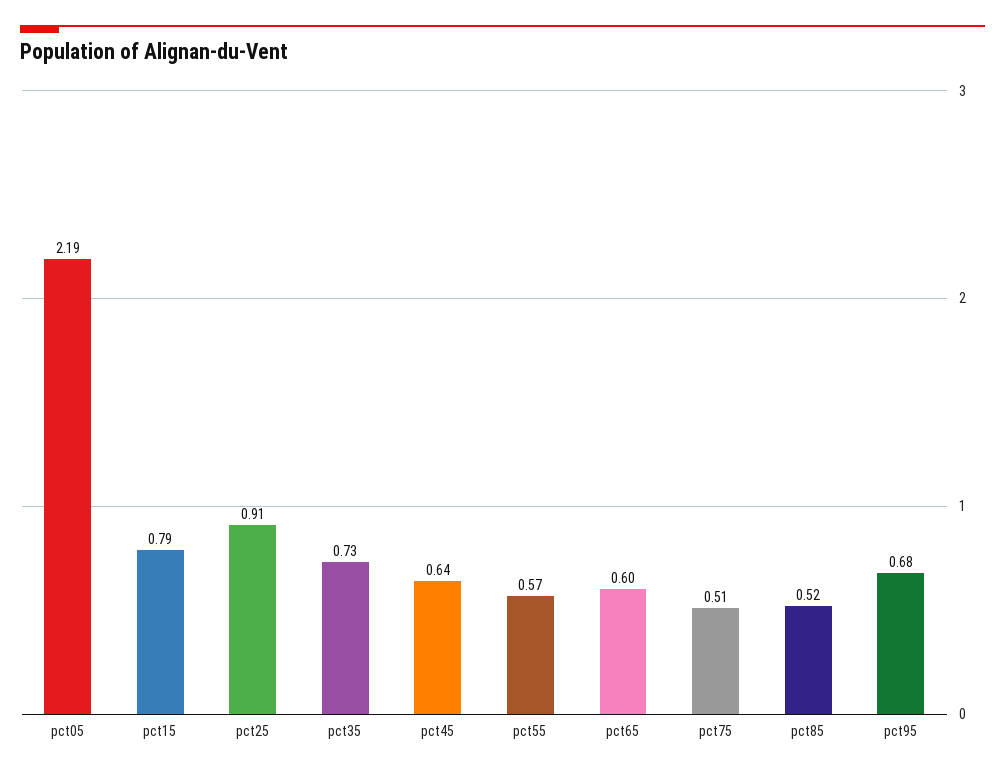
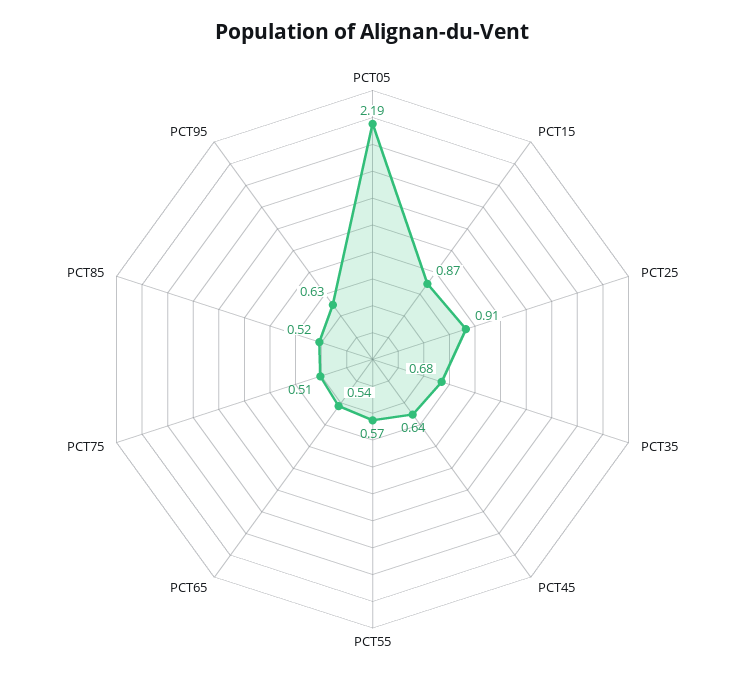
pct15: 0.79 -> 0.87
pct35: 0.73 -> 0.68
pct65: 0.6 -> 0.54
pct95: 0.68 -> 0.63

